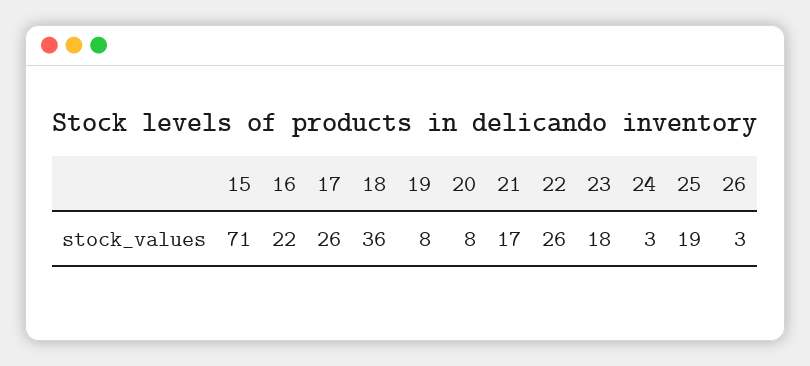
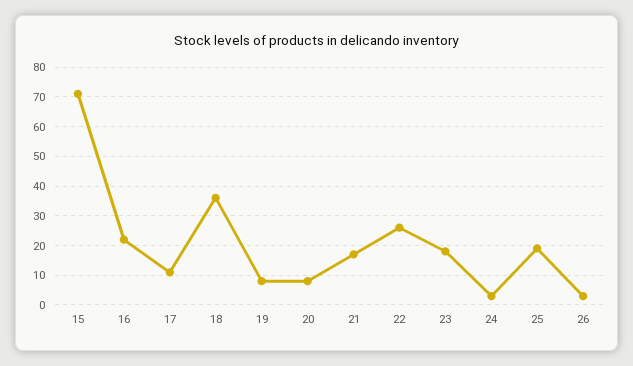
17: 26 -> 10

